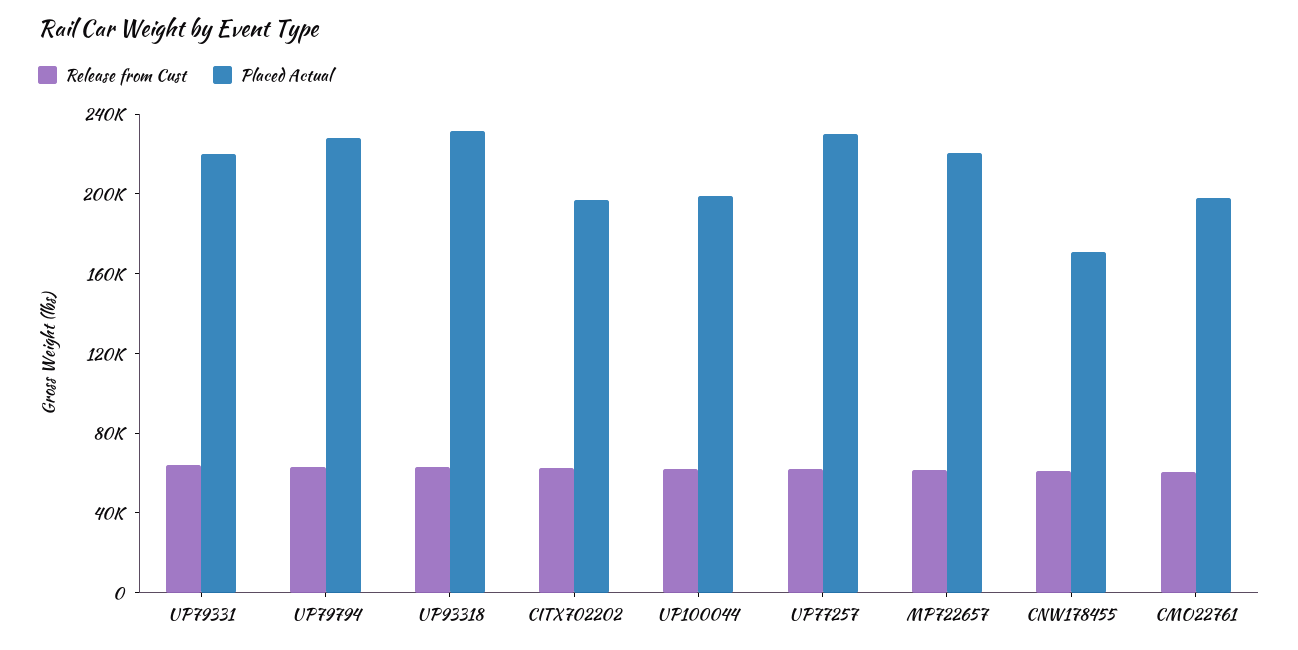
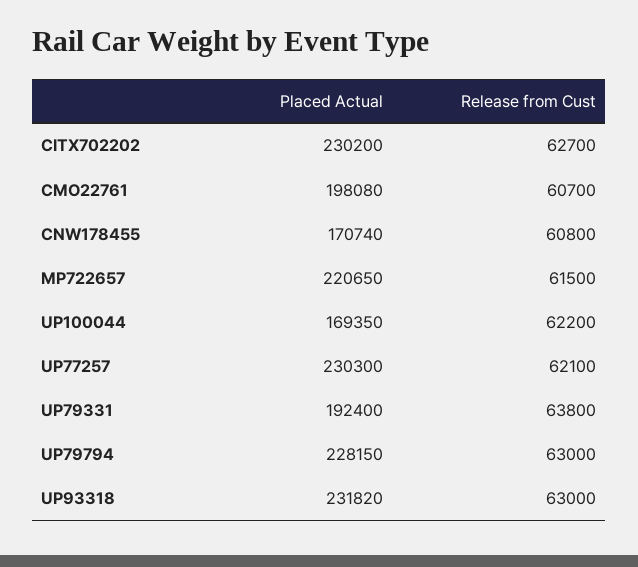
Placed Actual, UP79331: 220000 -> 192400
Placed Actual, CITX702202: 200000 -> 230200
Placed Actual, UP100044: 200000 -> 169350

